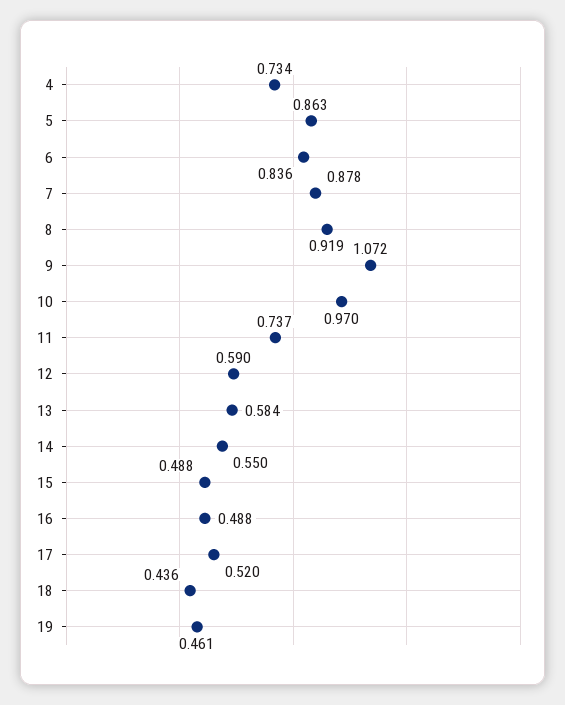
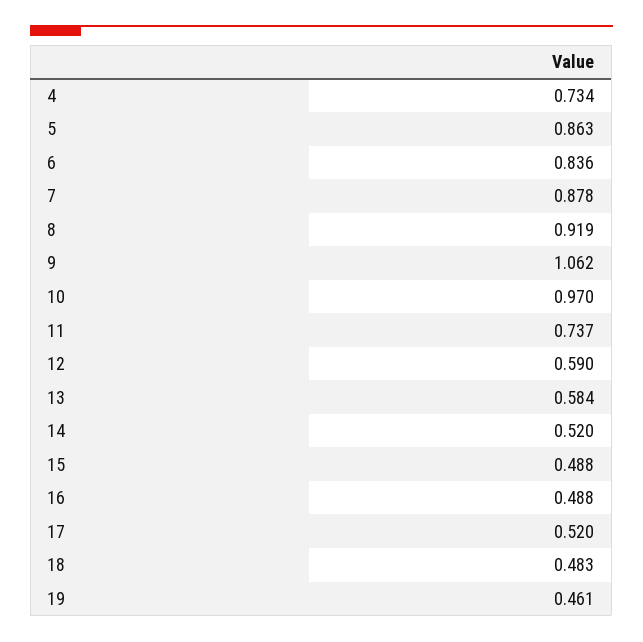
9: 1.072 -> 1.062
14: 0.55 -> 0.52
18: 0.436 -> 0.483

